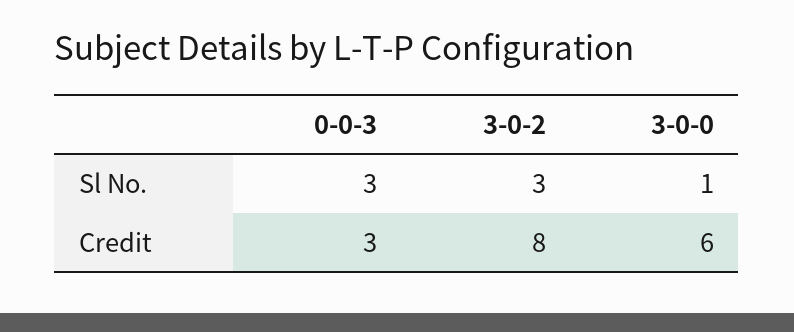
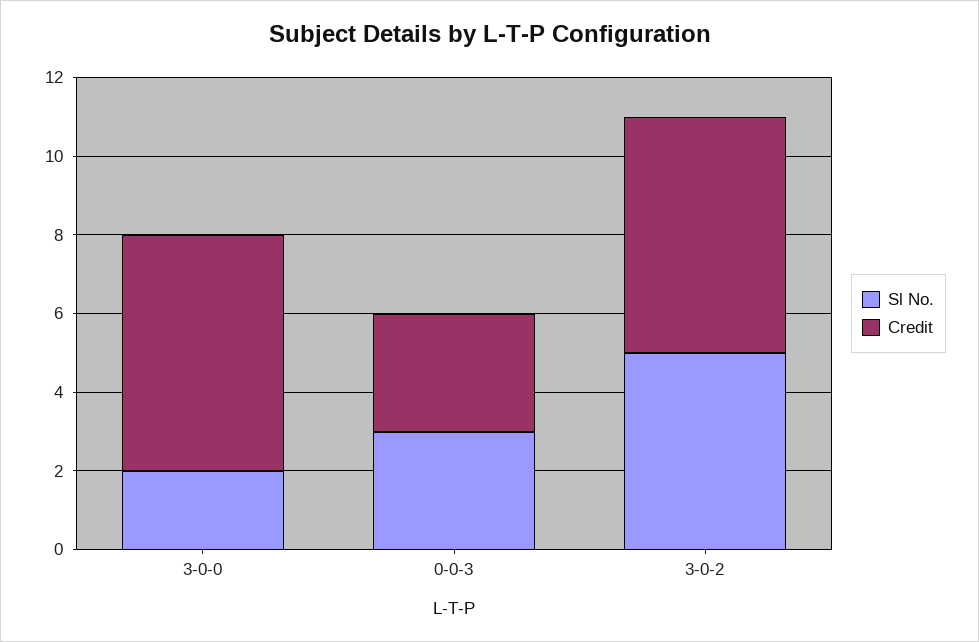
Sl No., 3-0-2: 3 -> 5
Sl No., 3-0-0: 1 -> 2
Credit, 3-0-2: 8 -> 6

